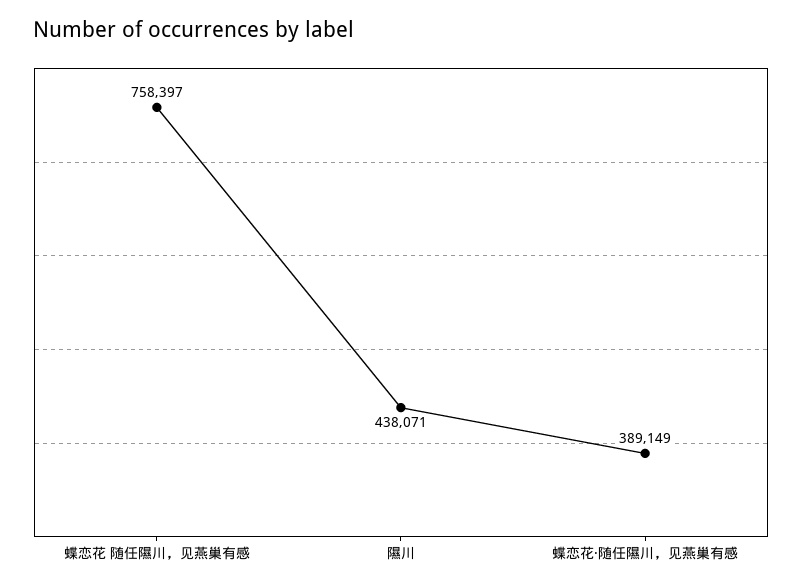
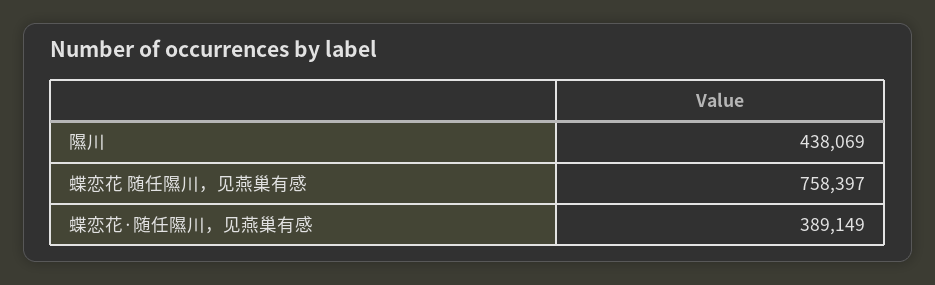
隰川: 438071 -> 438069

